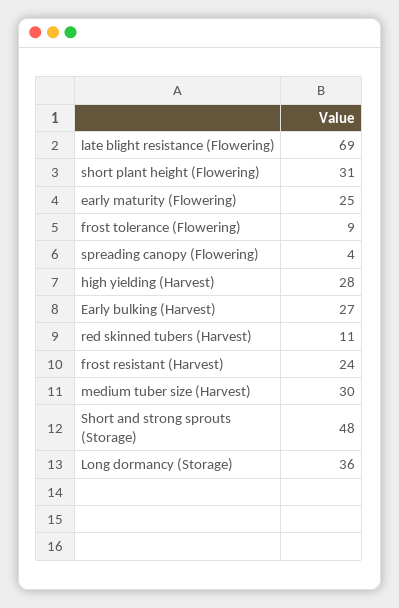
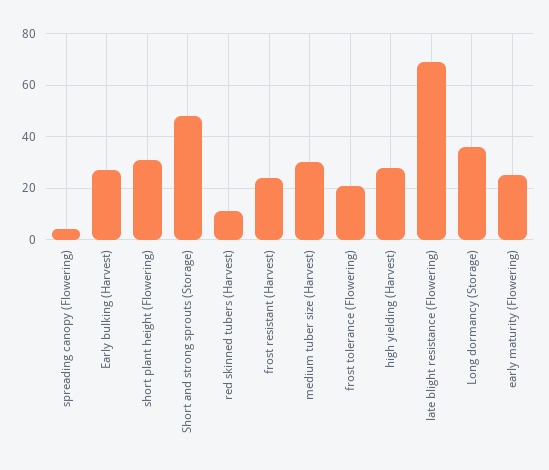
frost tolerance (Flowering): 9 -> 20

